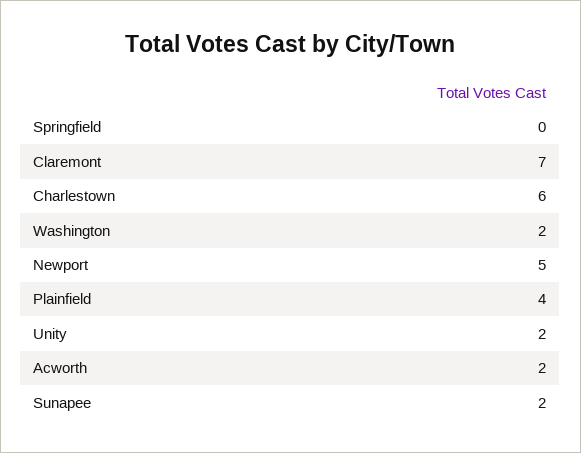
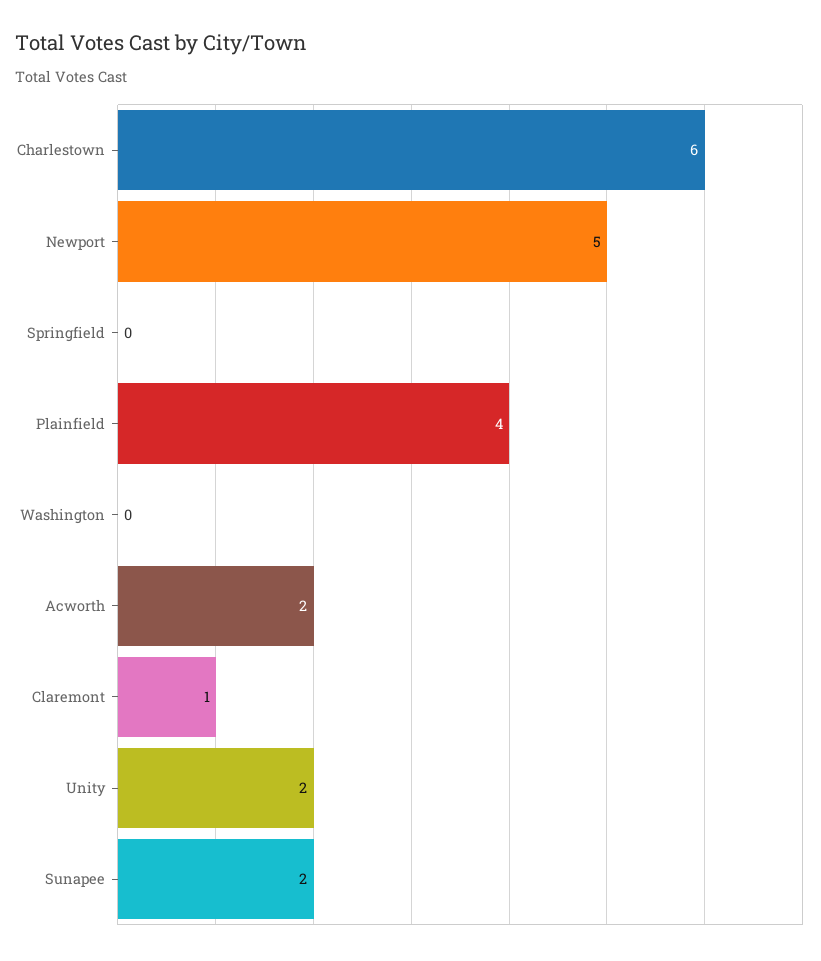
Claremont: 7 -> 1
Washington: 2 -> 0

